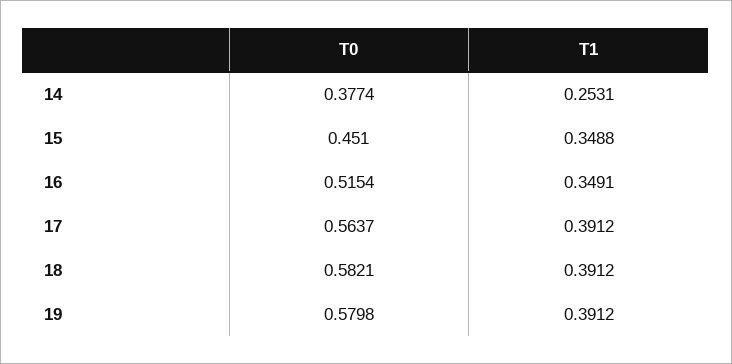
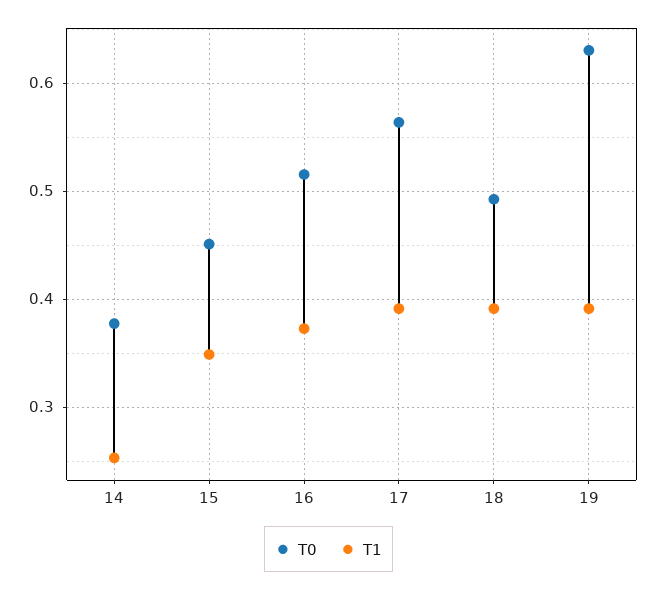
T1, 16: 0.3491 -> 0.37
T0, 18: 0.5821 -> 0.49
T0, 19: 0.5798 -> 0.63

